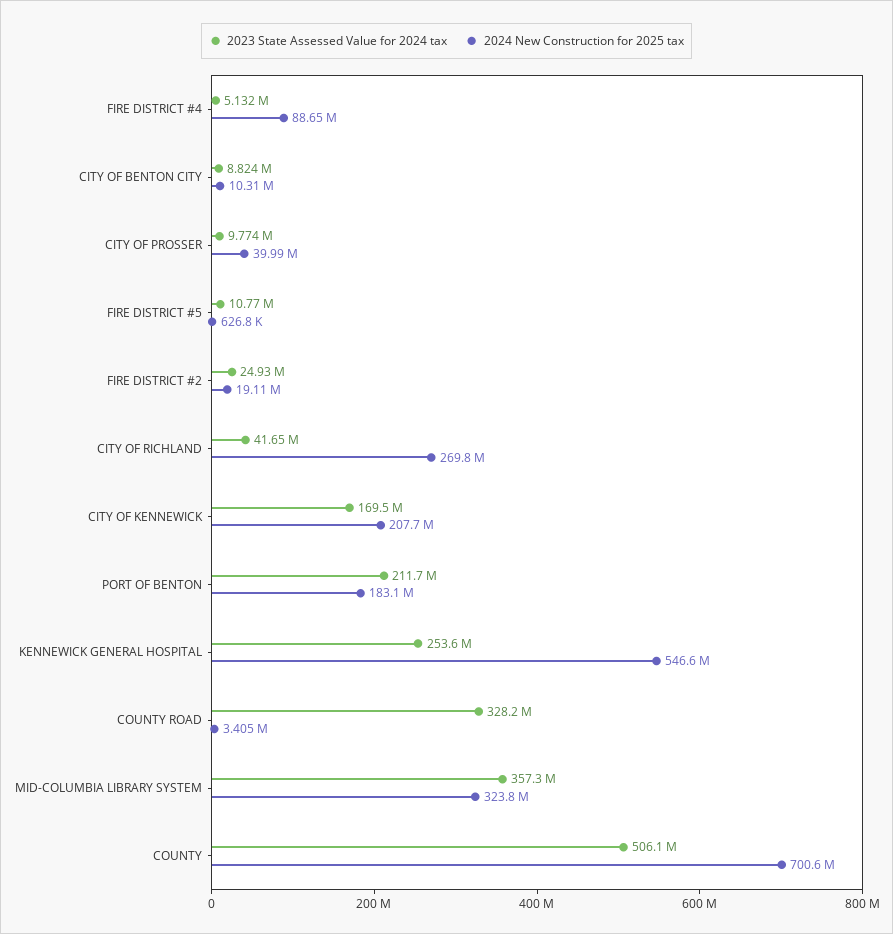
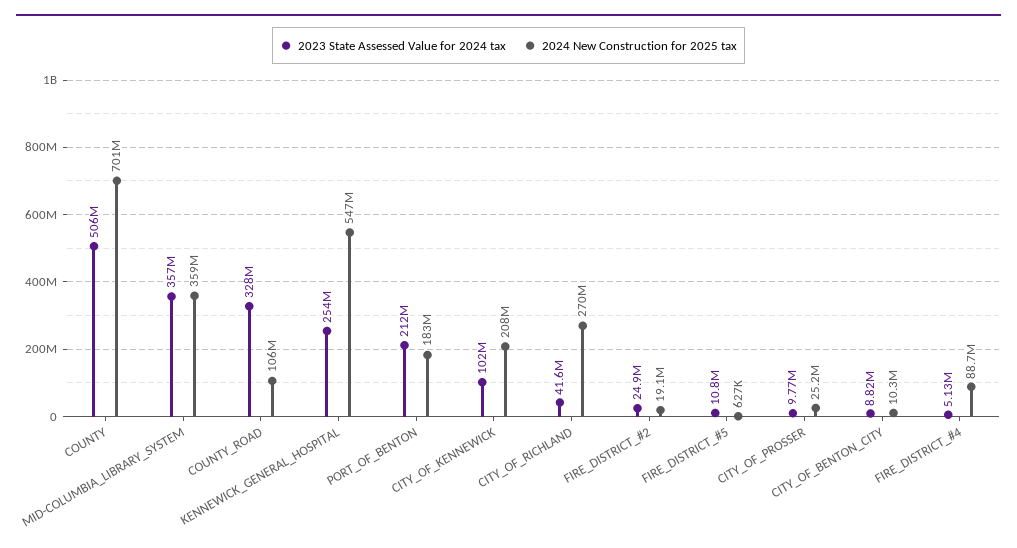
2024 New Construction for 2025 tax, CITY OF PROSSER: 39990000 -> 25200000
2023 State Assessed Value for 2024 tax, CITY OF KENNEWICK: 169500000 -> 102000000
2024 New Construction for 2025 tax, COUNTY ROAD: 3405000 -> 106000000
2024 New Construction for 2025 tax, MID-COLUMBIA LIBRARY SYSTEM: 323800000 -> 359000000

